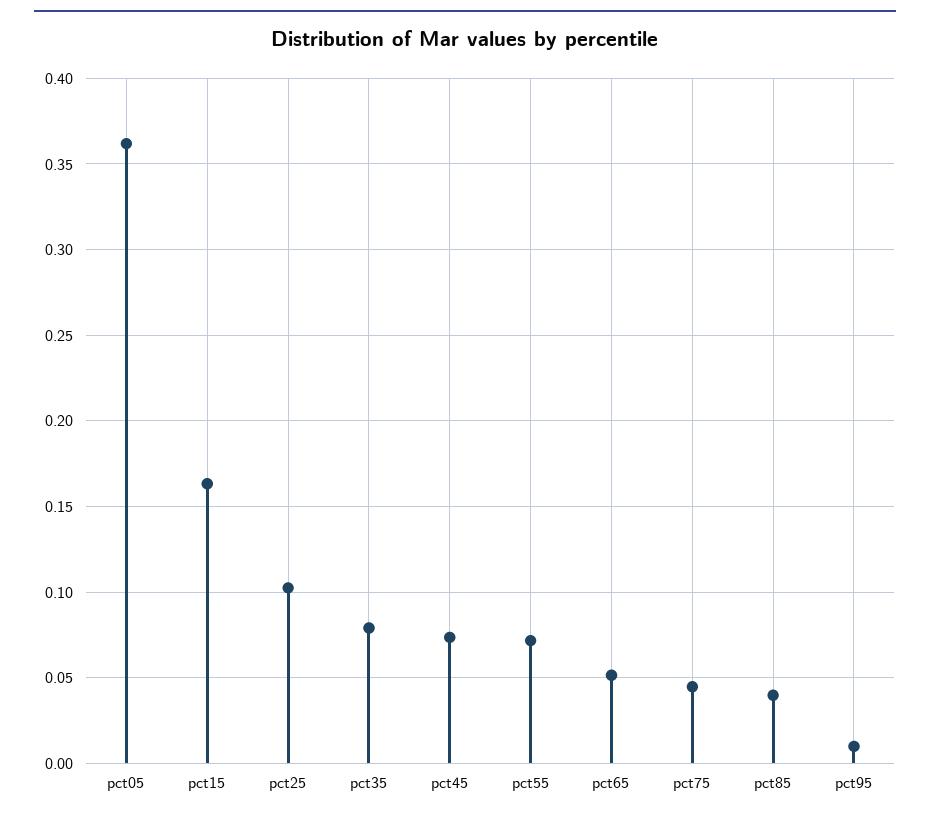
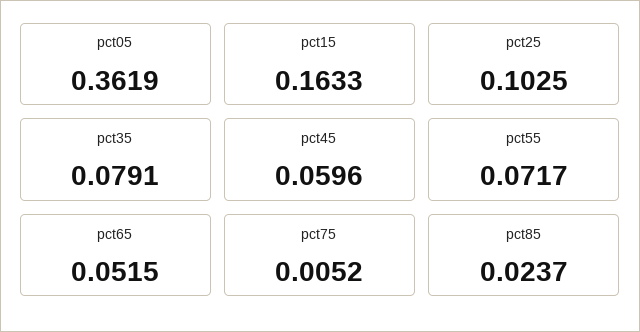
pct45: 0.075 -> 0.0596
pct75: 0.045 -> 0.0052
pct85: 0.04 -> 0.0237
pct95: 0.01 -> none

